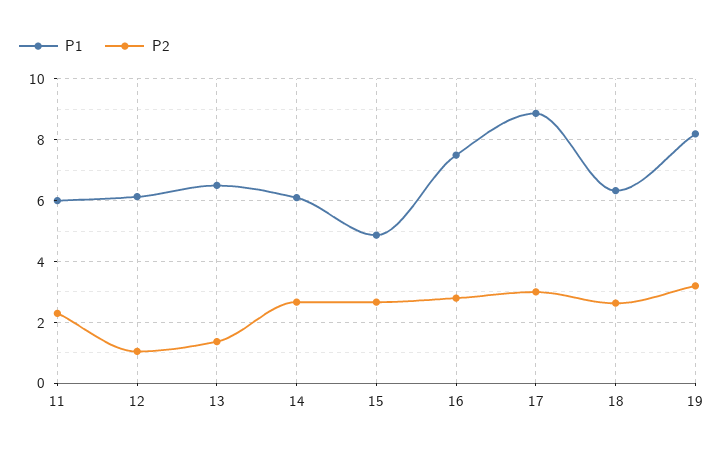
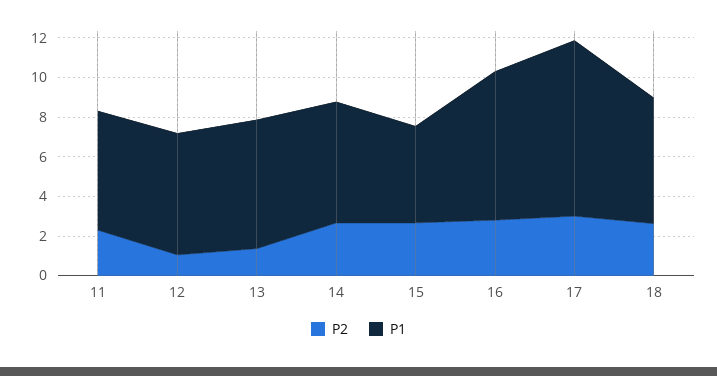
P1, 19: 8.2 -> none
P2, 19: 3.2 -> none

